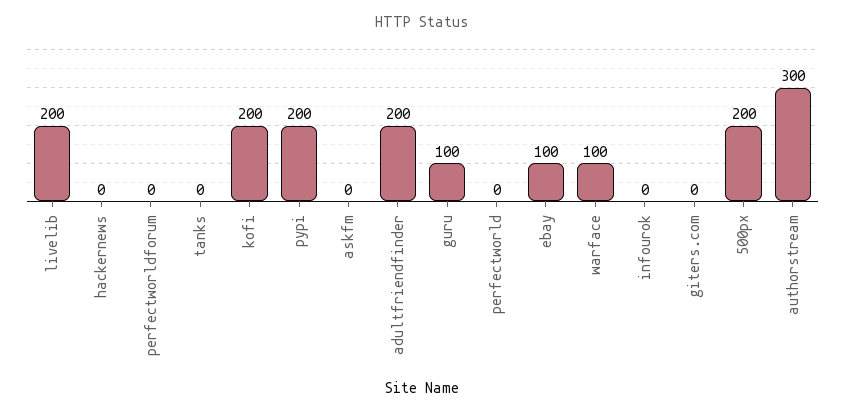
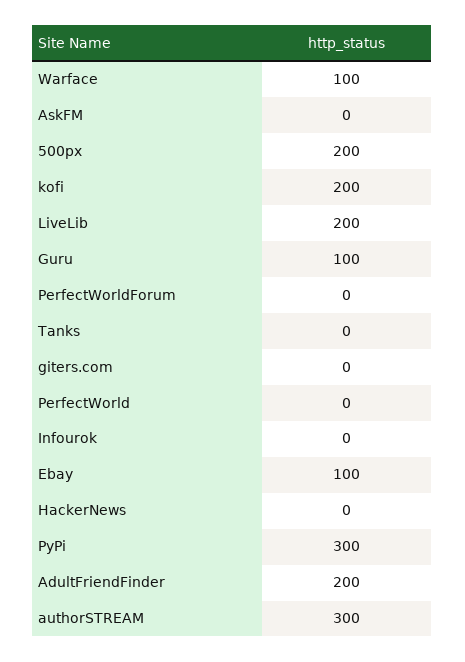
pypi: 200 -> 300

